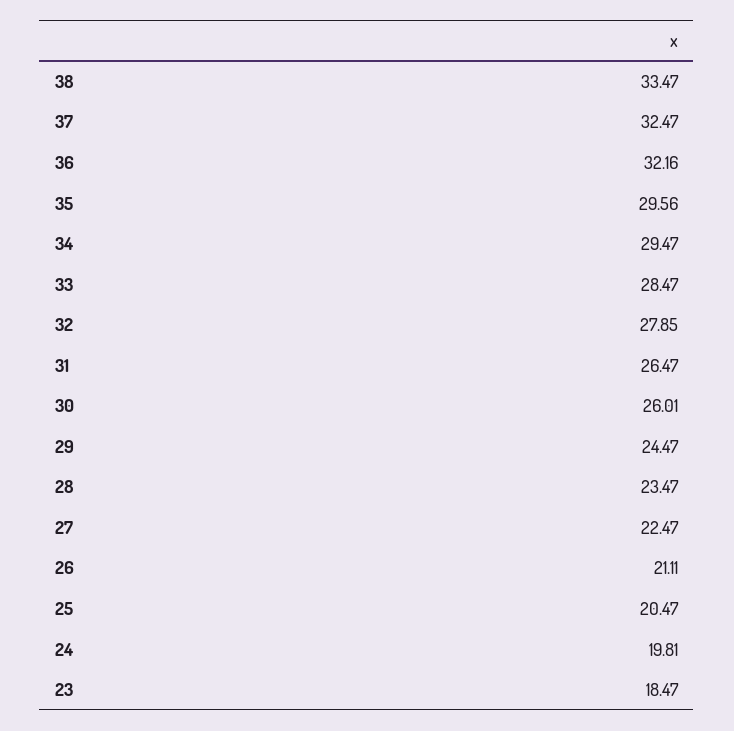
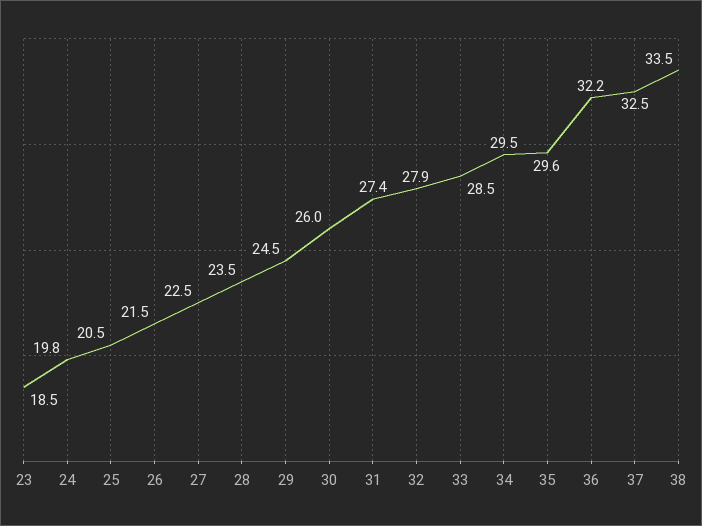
31: 26.47 -> 27.4
26: 21.11 -> 21.5

